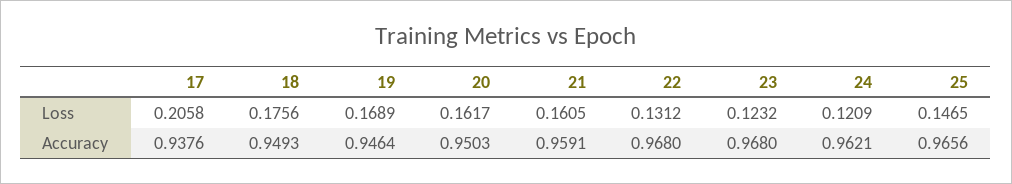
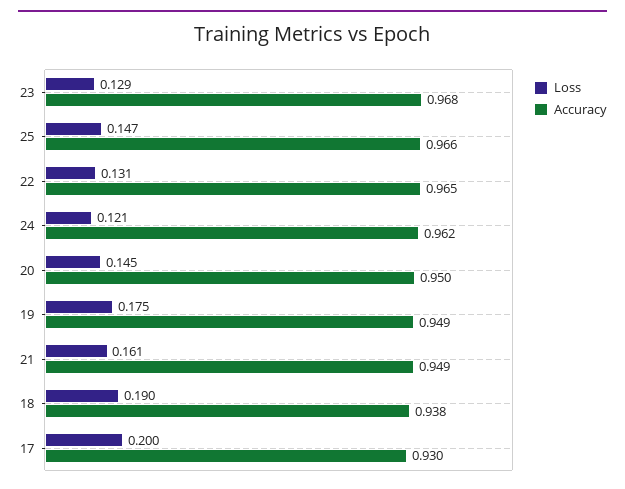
Loss, 17: 0.2058 -> 0.2
Loss, 18: 0.1756 -> 0.19
Loss, 19: 0.1689 -> 0.175
Loss, 20: 0.1617 -> 0.145
Loss, 23: 0.1232 -> 0.129
Accuracy, 17: 0.9376 -> 0.93
Accuracy, 18: 0.9493 -> 0.938
Accuracy, 19: 0.9464 -> 0.949
Accuracy, 21: 0.9591 -> 0.949
Accuracy, 22: 0.968 -> 0.965

